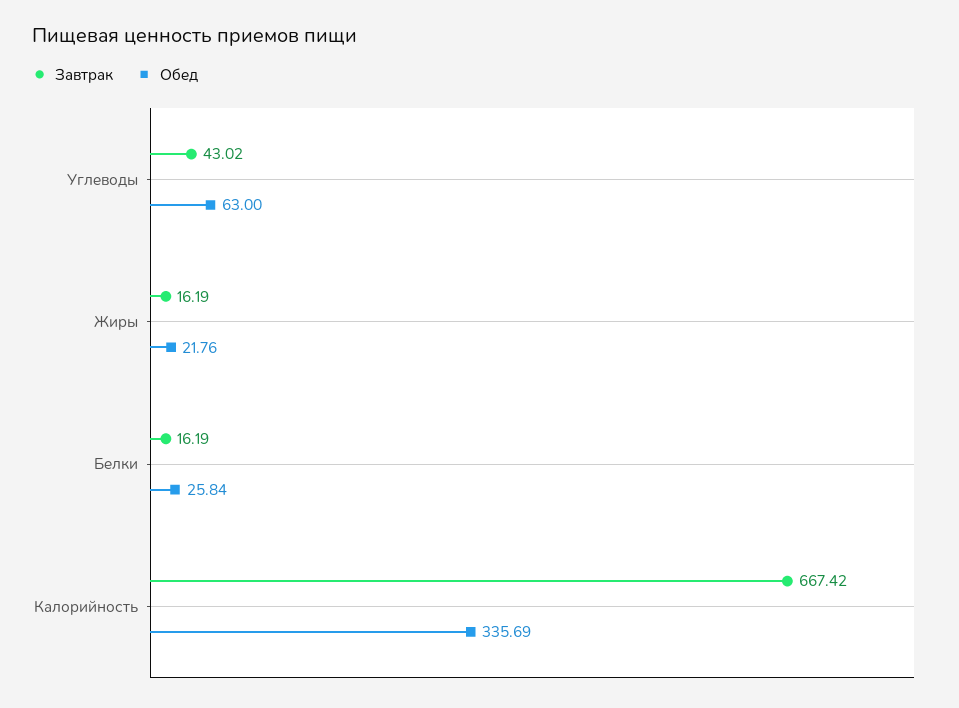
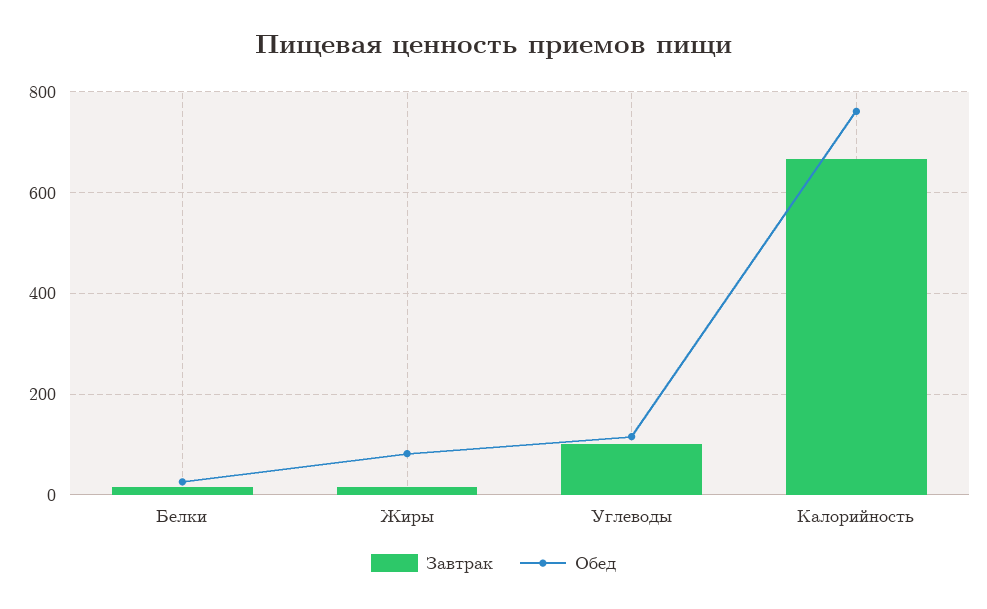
Завтрак, Углеводы: 43.02 -> 100
Обед, Углеводы: 63 -> 120
Обед, Жиры: 21.76 -> 80
Обед, Калорийность: 335.69 -> 760

